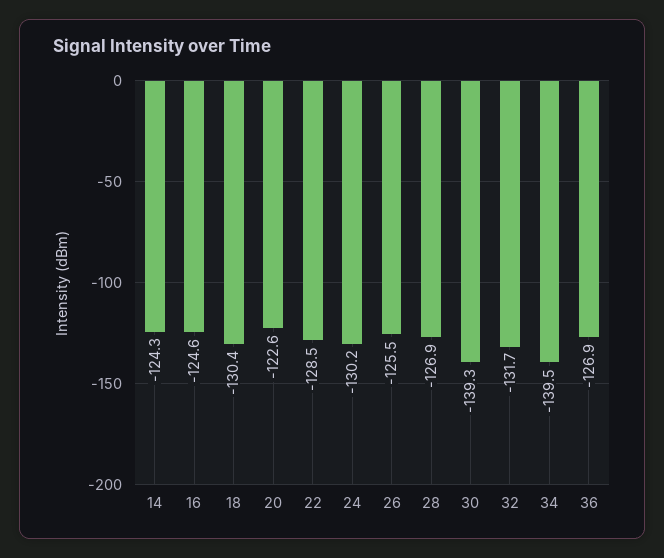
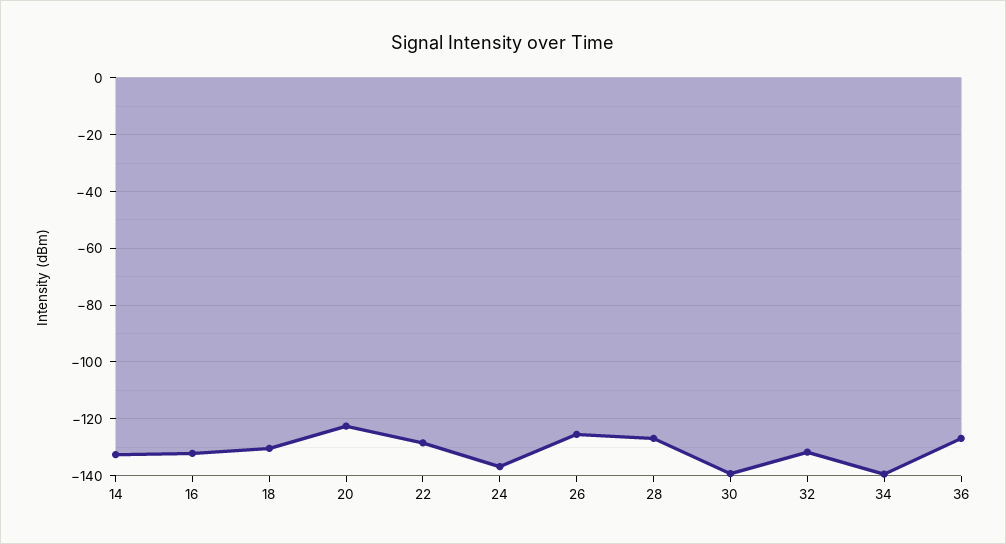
14: -124.3 -> -132.5
16: -124.6 -> -132.5
24: -130.2 -> -137.5

